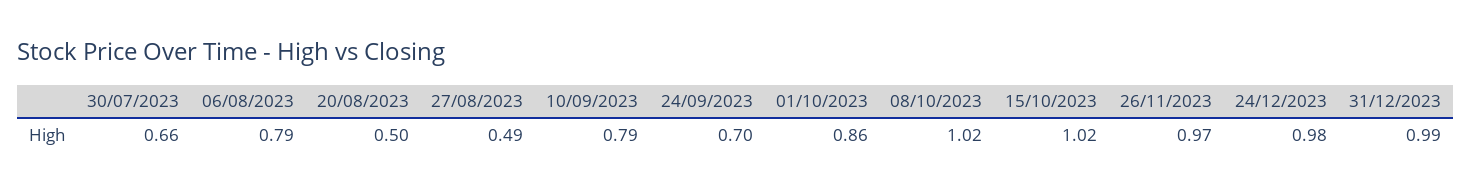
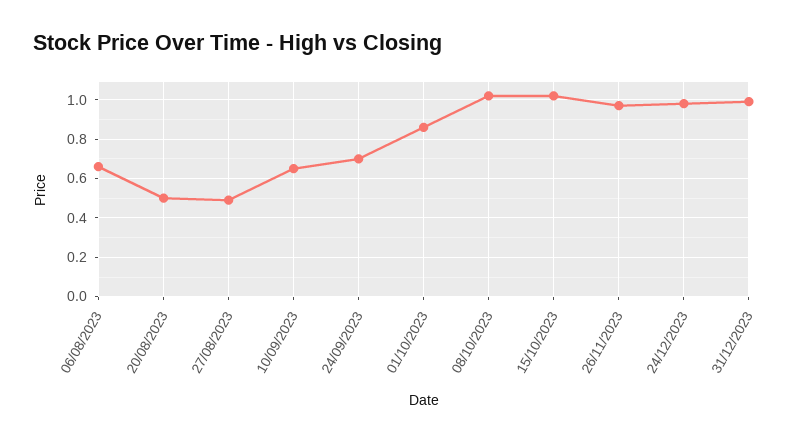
30/07/2023: 0.66 -> none
06/08/2023: 0.79 -> 0.65
10/09/2023: 0.79 -> 0.65

